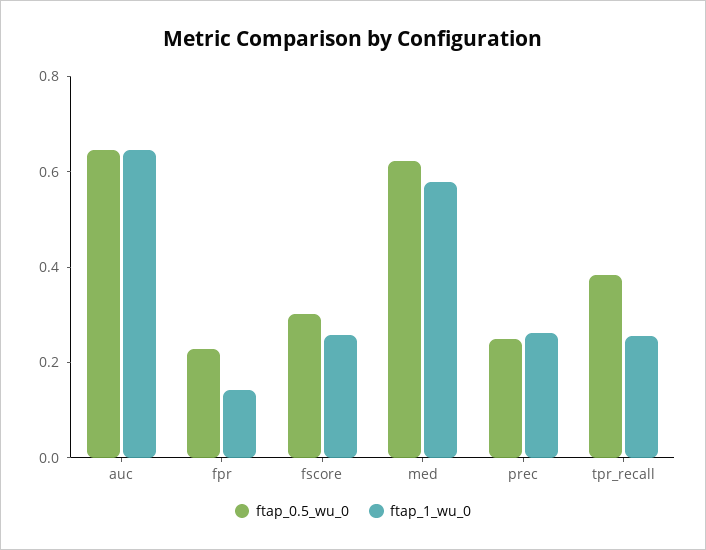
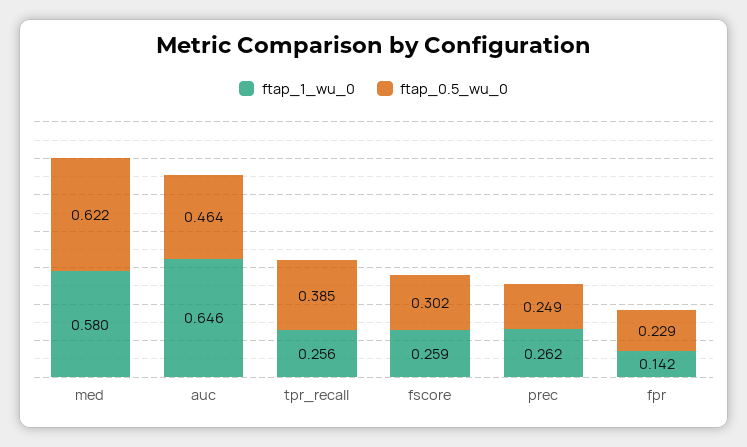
ftap_0.5_wu_0, auc: 0.65 -> 0.464

